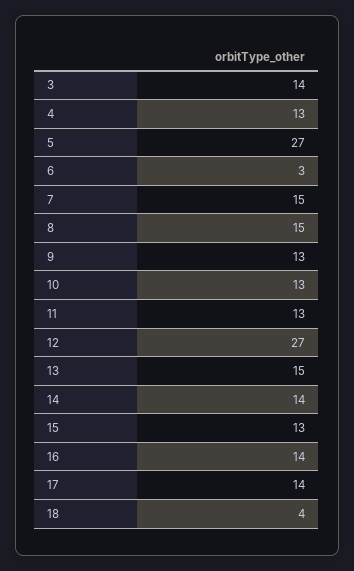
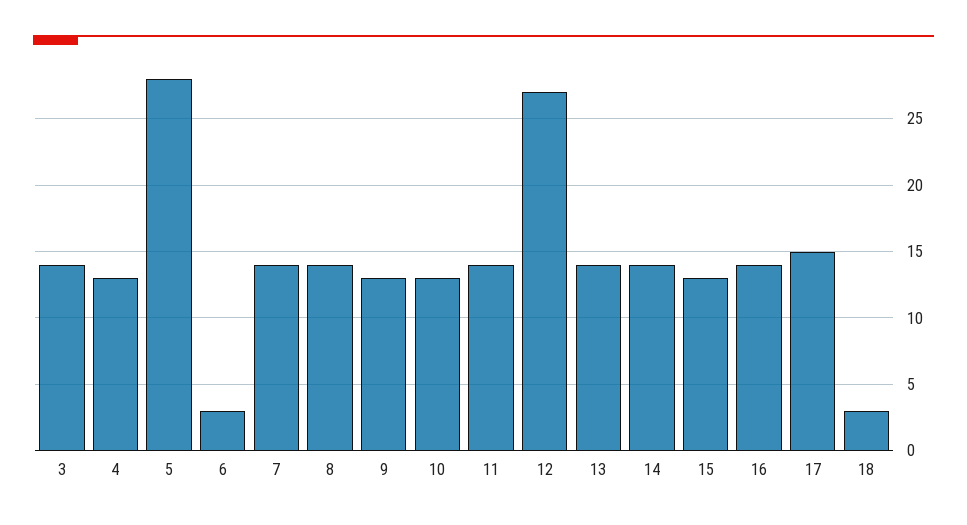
5: 27 -> 28
7: 15 -> 14
8: 15 -> 14
11: 13 -> 14
13: 15 -> 14
17: 14 -> 15
18: 4 -> 3

